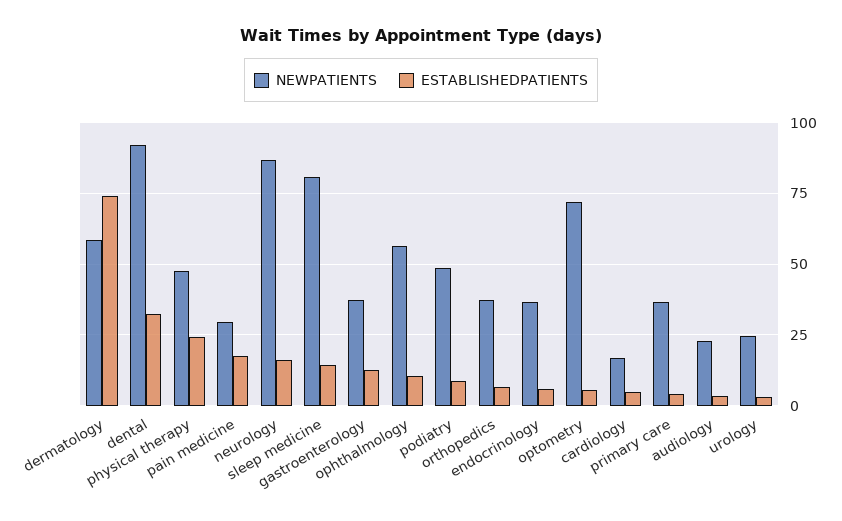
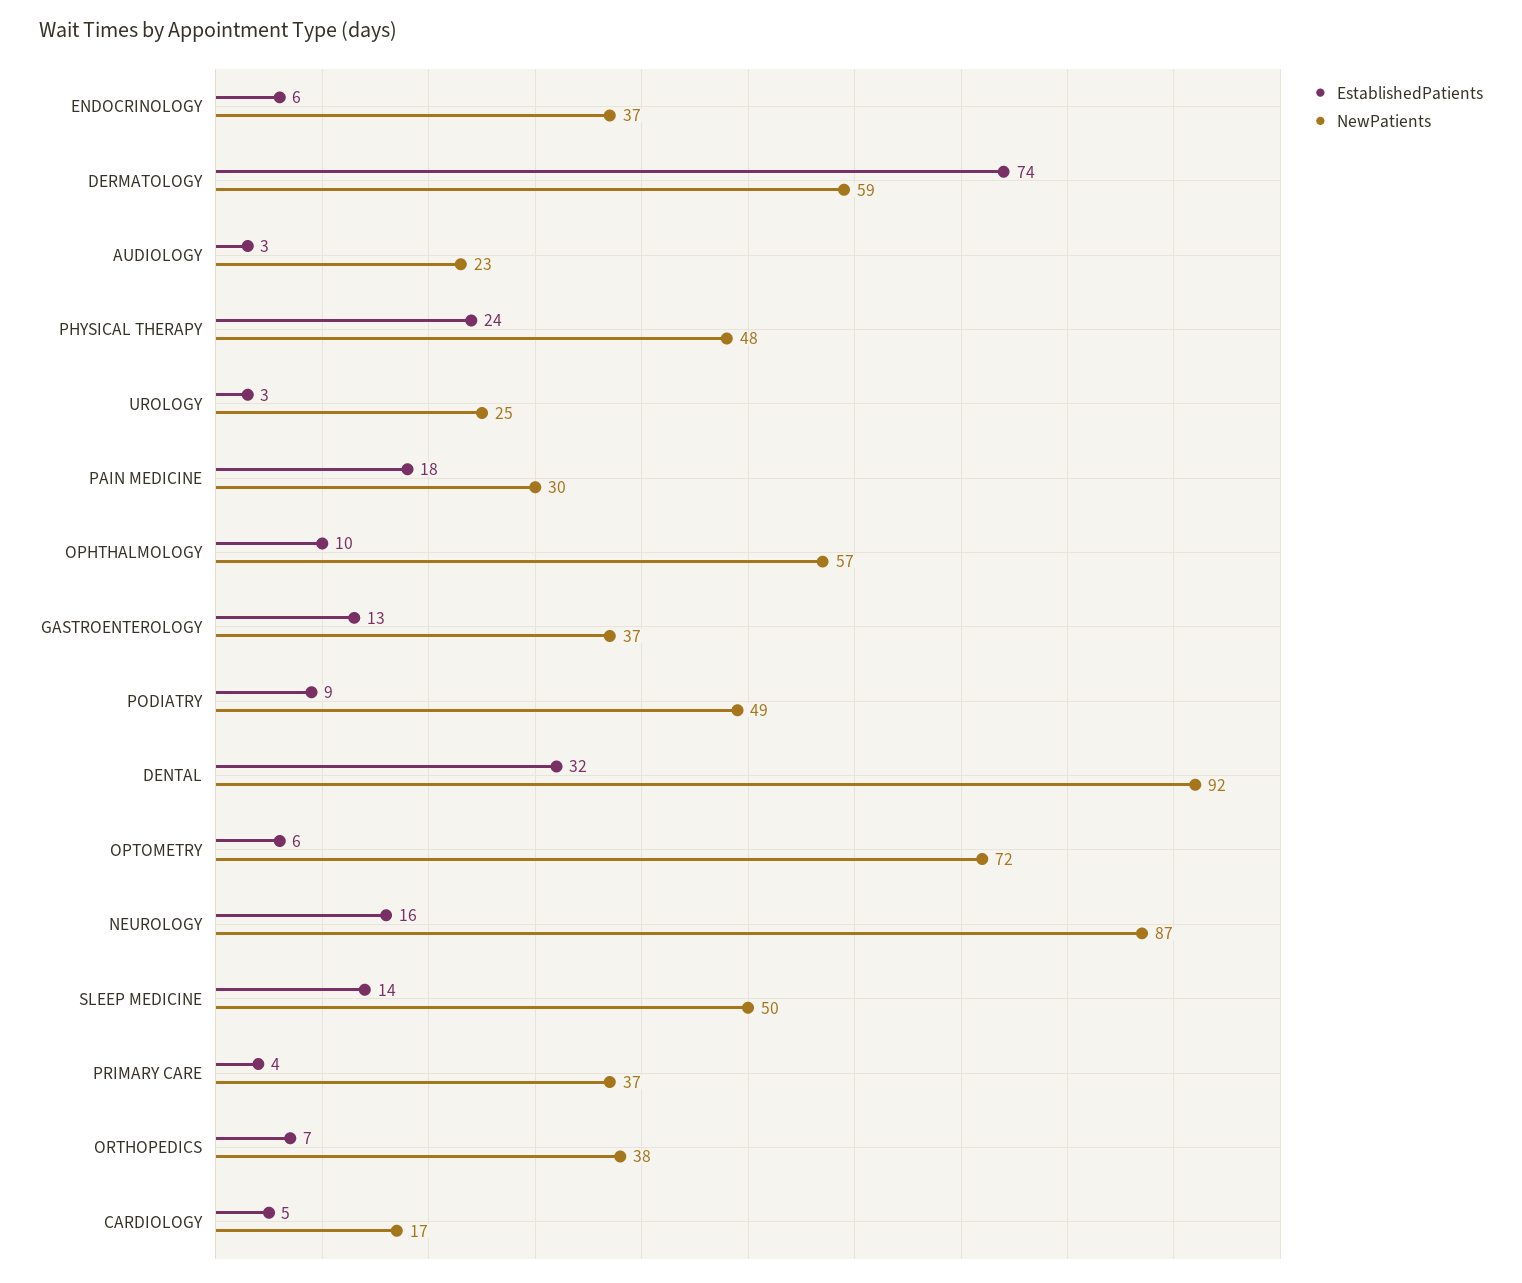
NEWPATIENTS, sleep medicine: 80 -> 50

